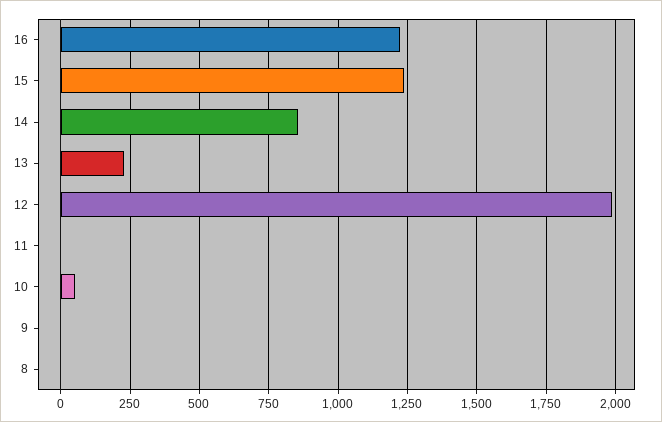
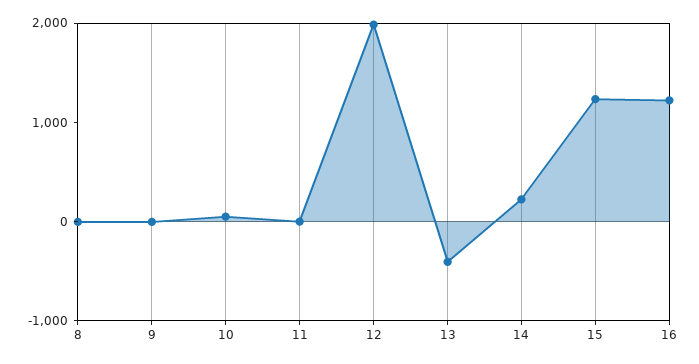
14: 850 -> 200
13: 225 -> -400

